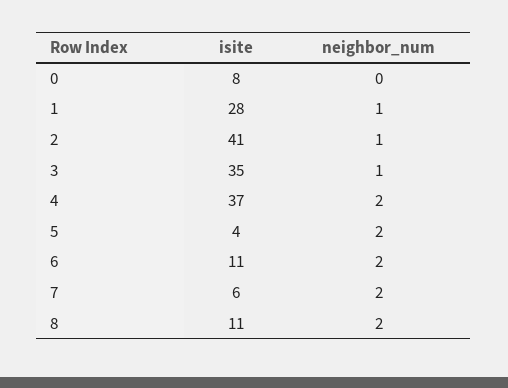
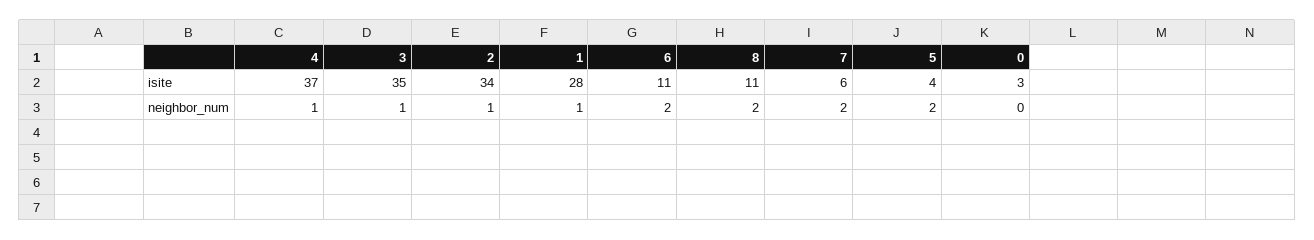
isite, 0: 8 -> 3
isite, 2: 41 -> 34
neighbor_num, 4: 2 -> 1

